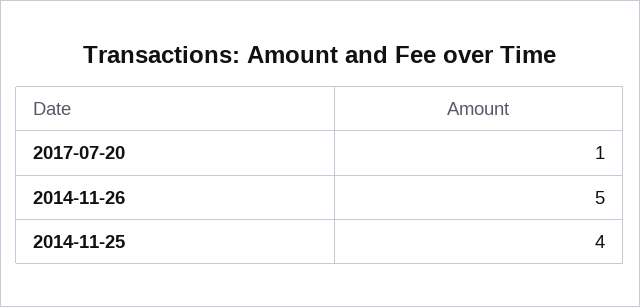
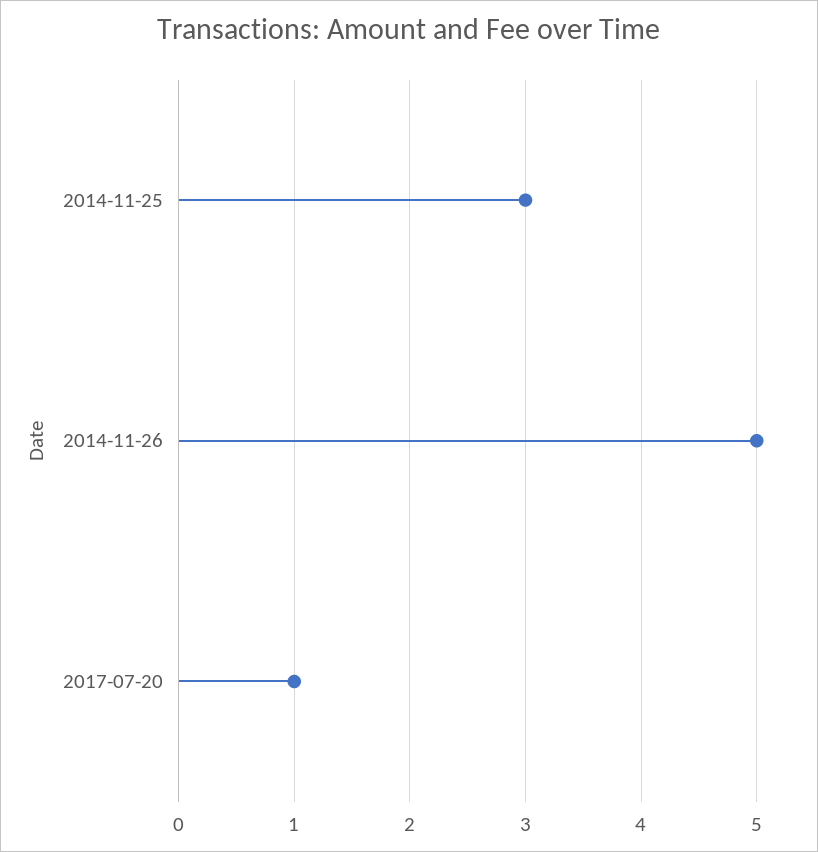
2014-11-25: 4 -> 3

